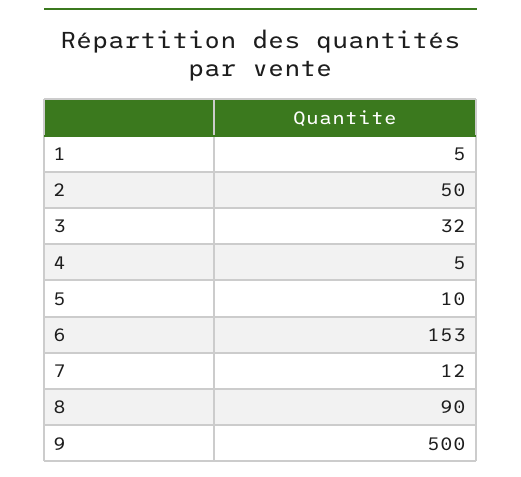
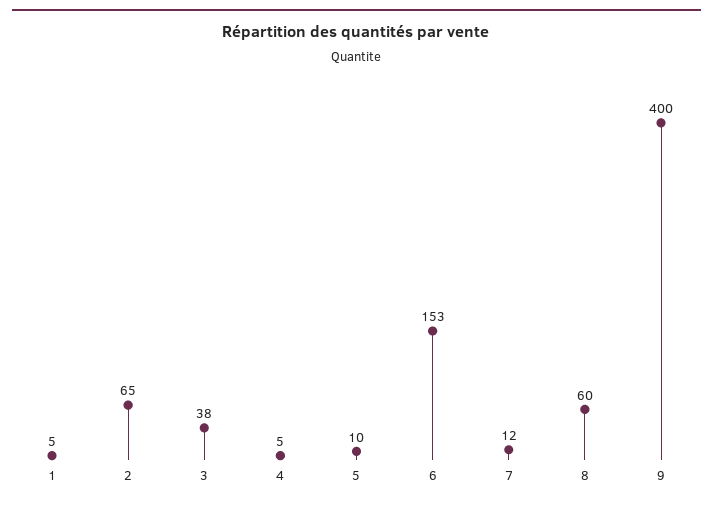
2: 50 -> 65
3: 32 -> 38
8: 90 -> 60
9: 500 -> 400

